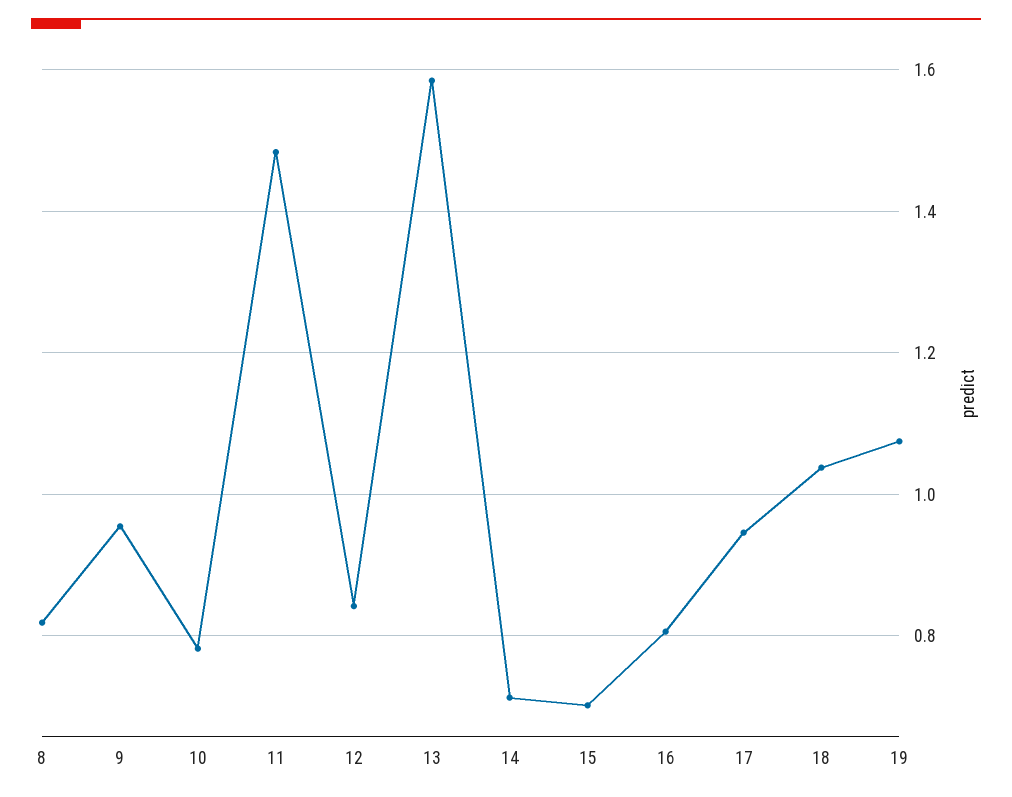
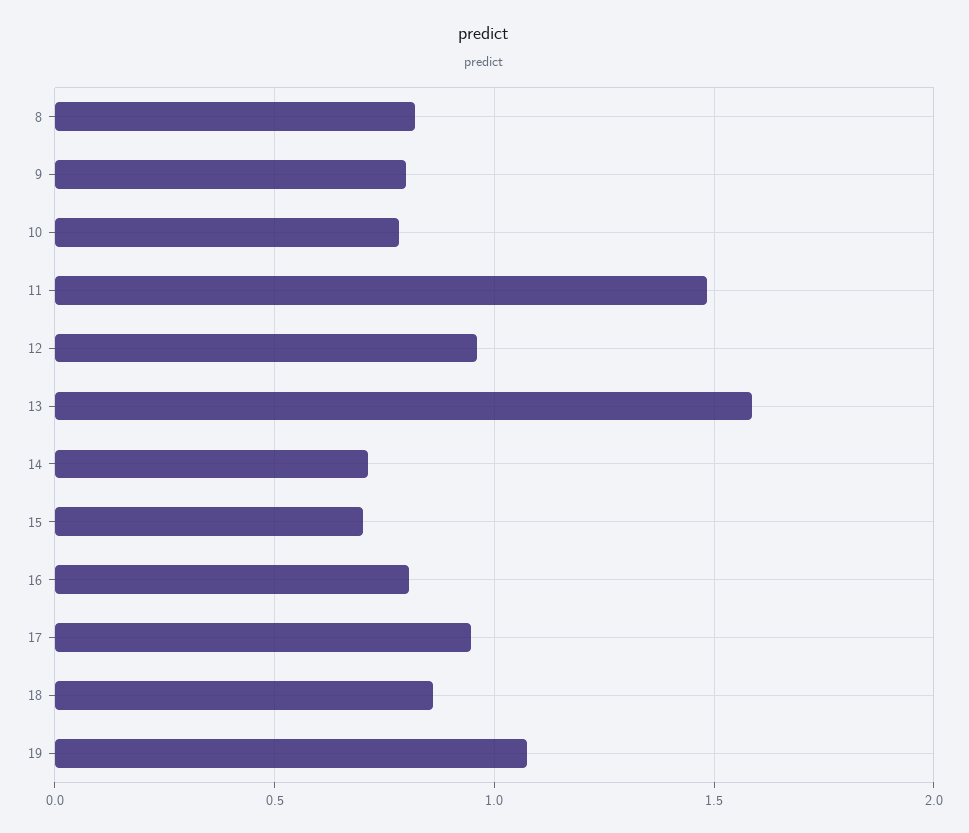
9: 0.96 -> 0.8
12: 0.84 -> 0.95
18: 1.04 -> 0.85

